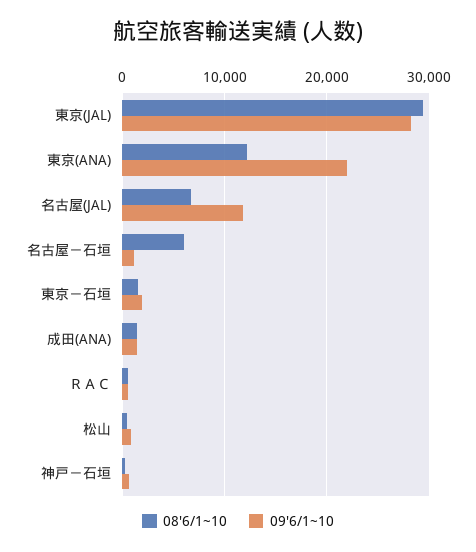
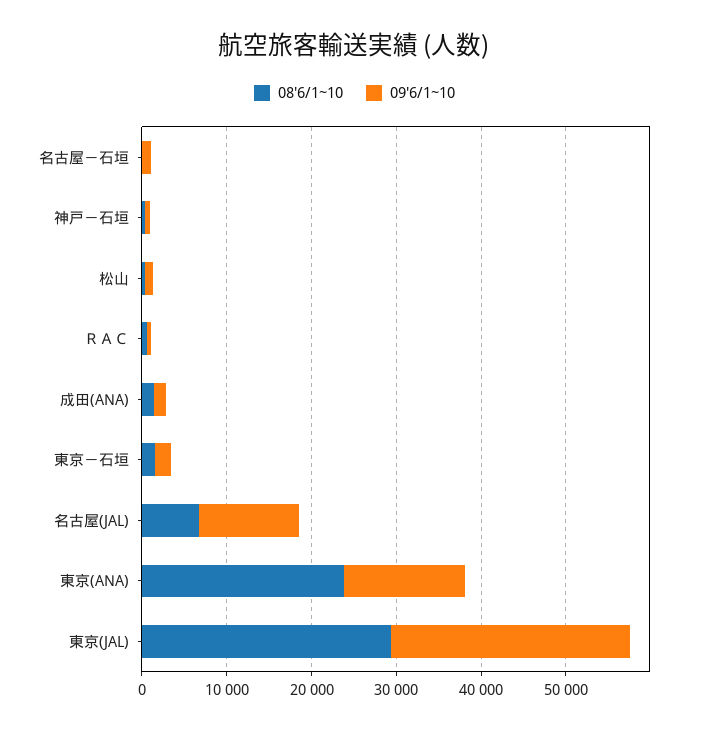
08'6/1~10, 東京(ANA): 12000 -> 24000
09'6/1~10, 東京(ANA): 22000 -> 14000
08'6/1~10, 名古屋－石垣: 6000 -> 0

